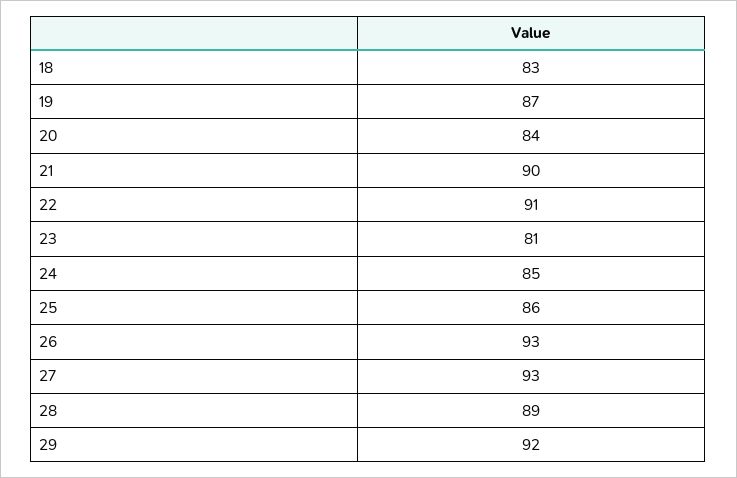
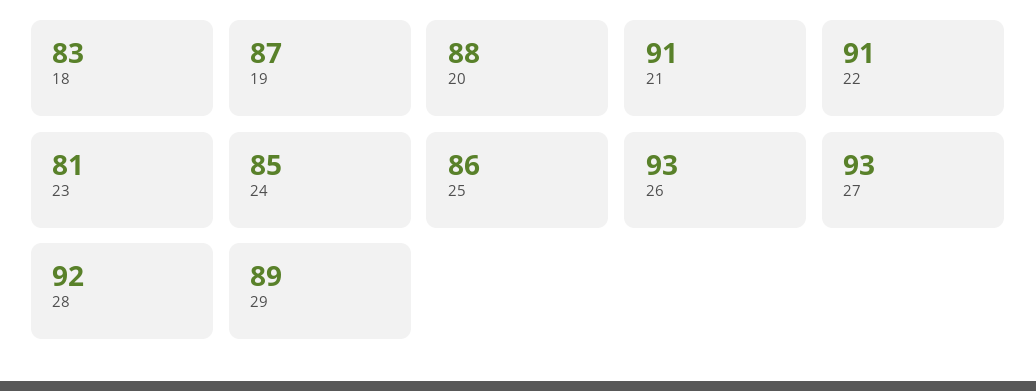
20: 84 -> 88
21: 90 -> 91
28: 89 -> 92
29: 92 -> 89

